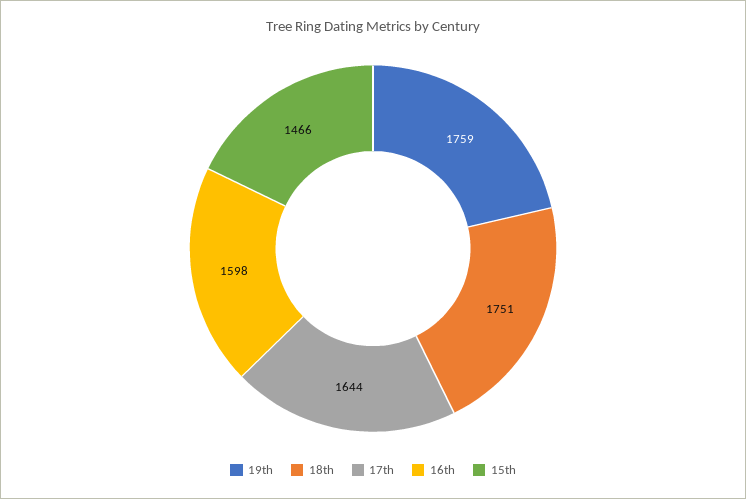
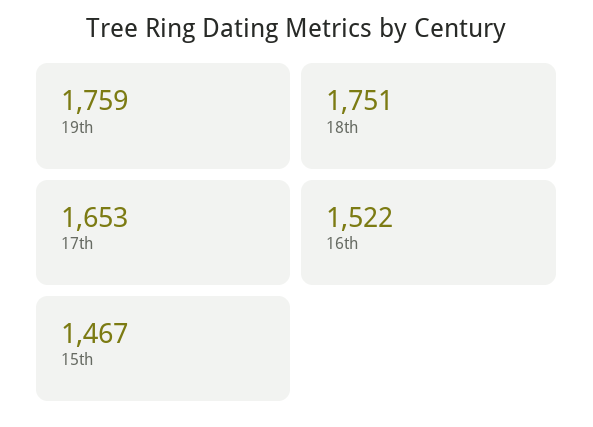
17th: 1644 -> 1653
16th: 1598 -> 1522
15th: 1466 -> 1467

